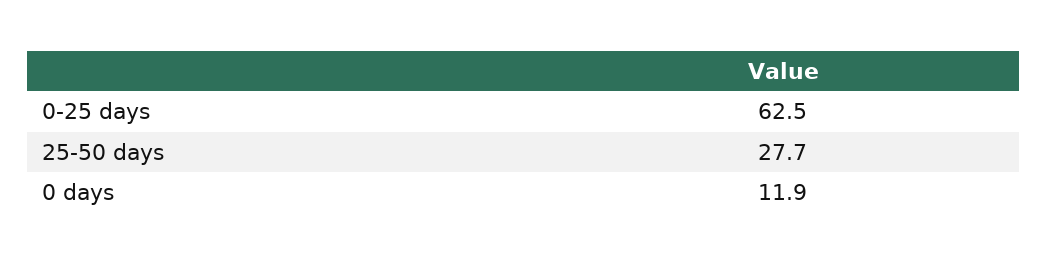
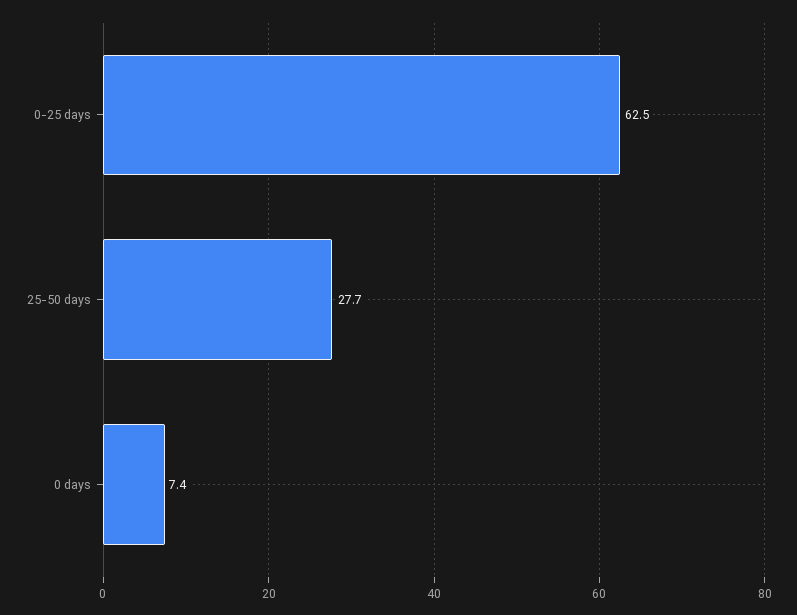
0 days: 11.9 -> 7.4

